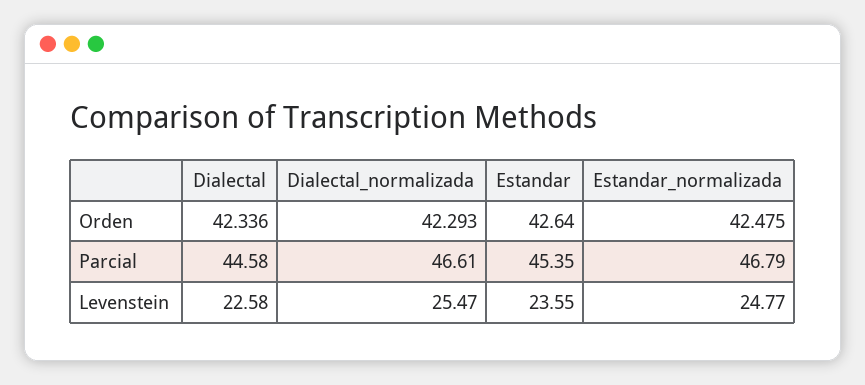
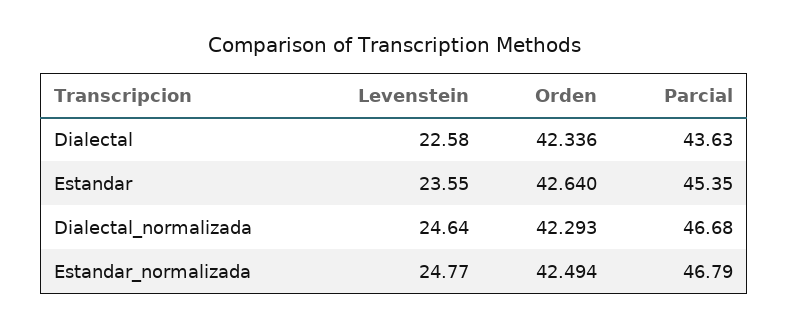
Estandar_normalizada, Orden: 42.475 -> 42.494
Dialectal, Parcial: 44.58 -> 43.63
Dialectal_normalizada, Parcial: 46.61 -> 46.68
Dialectal_normalizada, Levenstein: 25.47 -> 24.64

